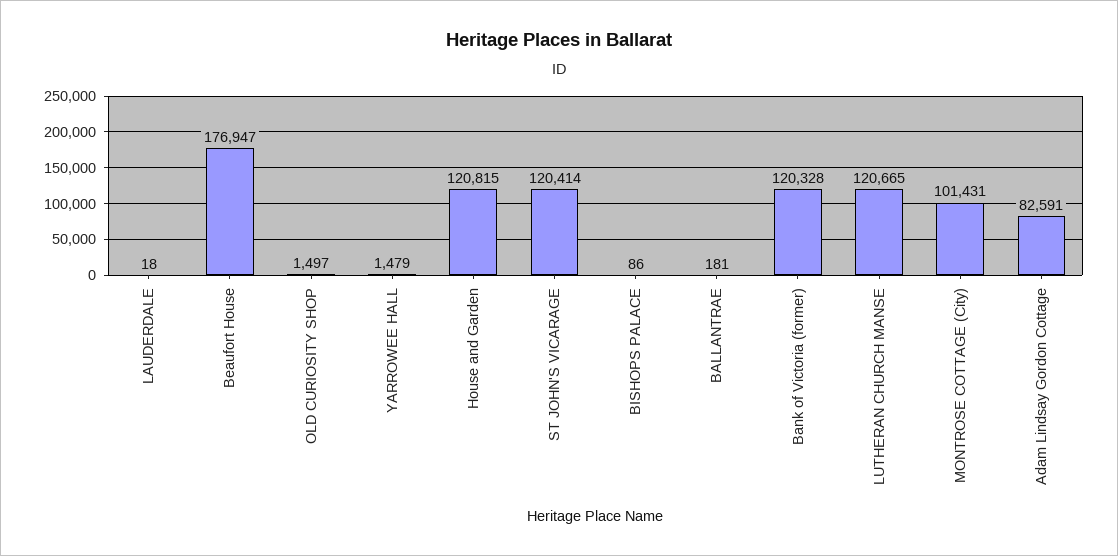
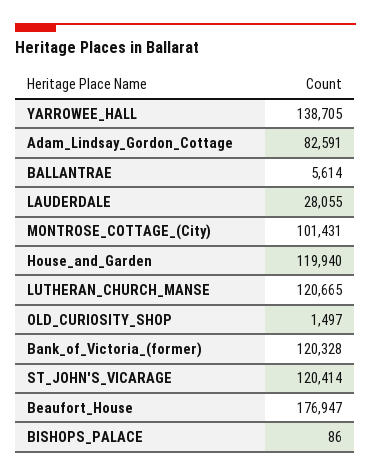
LAUDERDALE: 18 -> 28055
YARROWEE HALL: 1479 -> 138705
House and Garden: 120815 -> 119940
BALLANTRAE: 181 -> 5614

